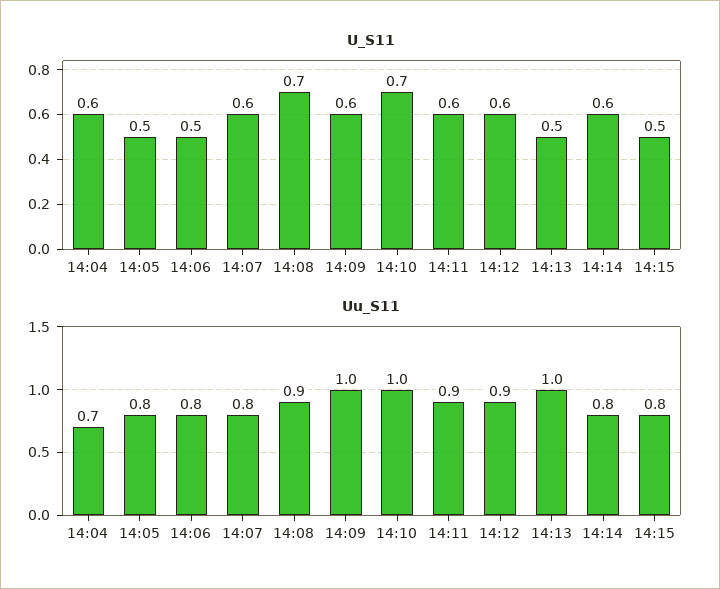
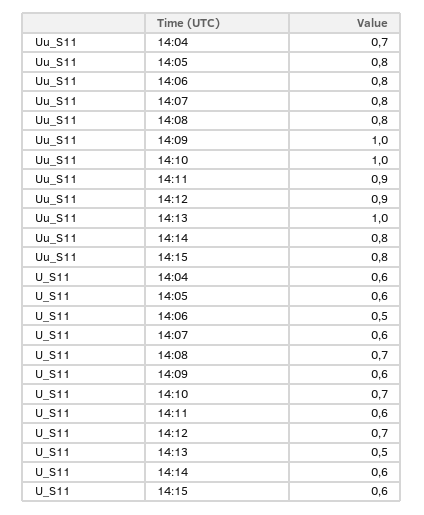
U_S11, 14:05: 0.5 -> 0.6
U_S11, 14:12: 0.6 -> 0.7
U_S11, 14:15: 0.5 -> 0.6
Uu_S11, 14:08: 0.9 -> 0.8

